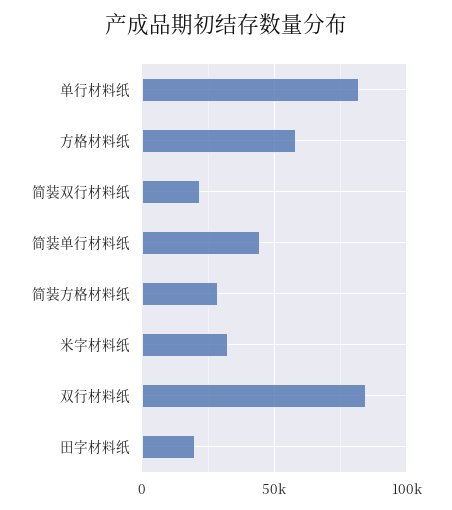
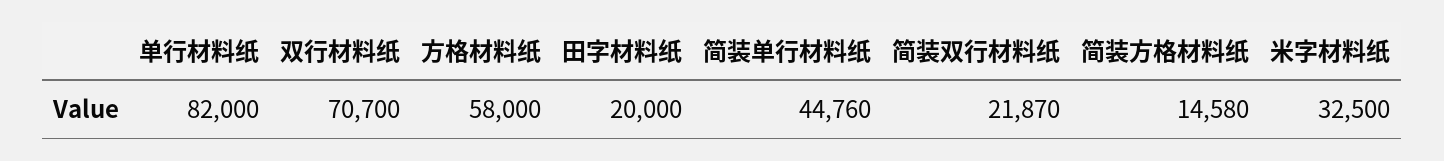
简装方格材料纸: 30000 -> 14580
双行材料纸: 85000 -> 70700

